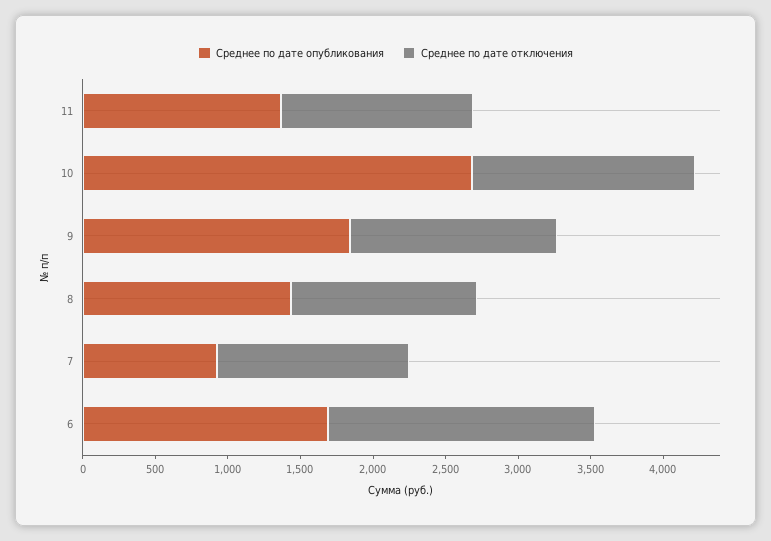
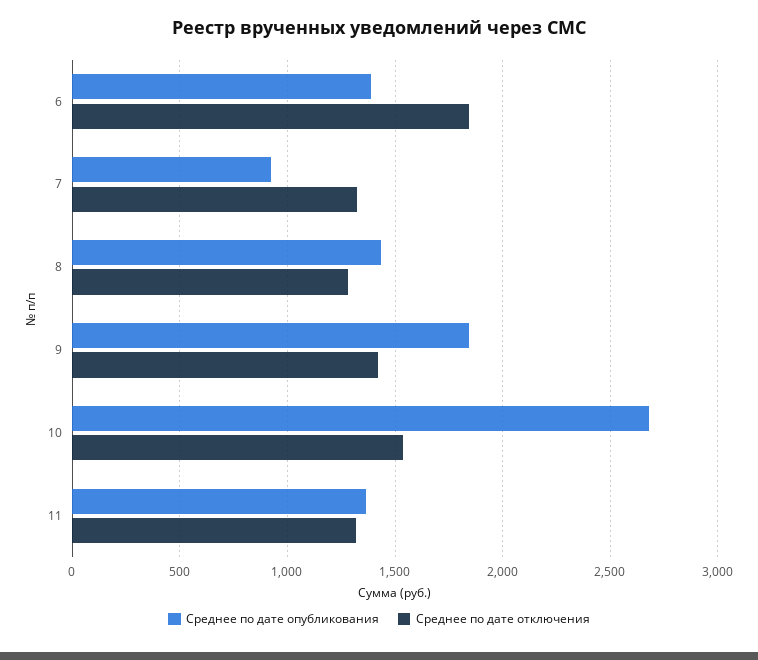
Среднее по дате опубликования, 6: 1700 -> 1400

